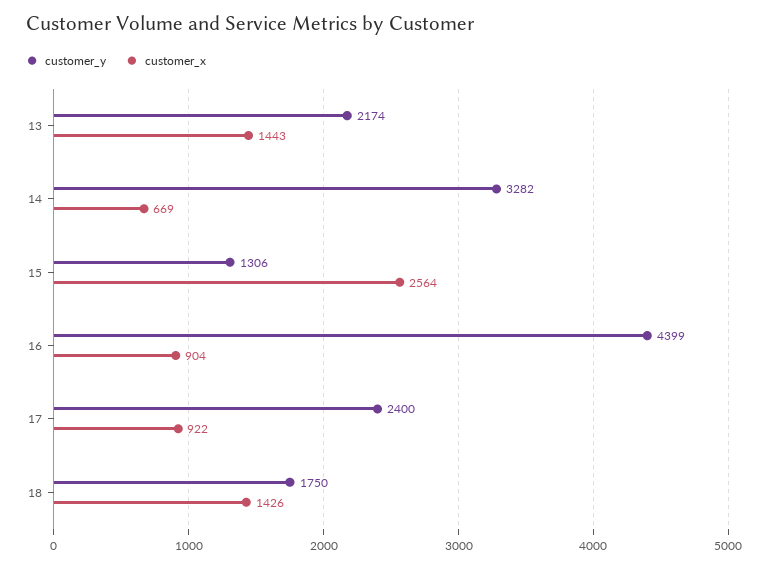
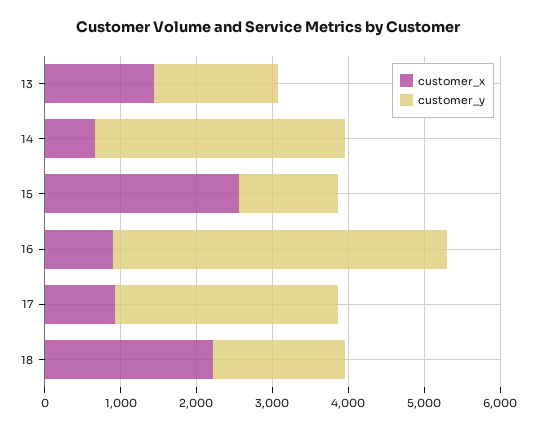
customer_y, 13: 2174 -> 1600
customer_y, 17: 2400 -> 3000
customer_x, 18: 1426 -> 2200

